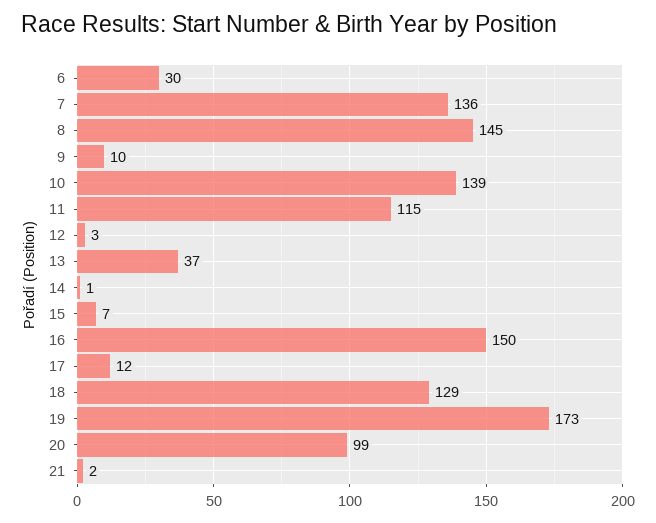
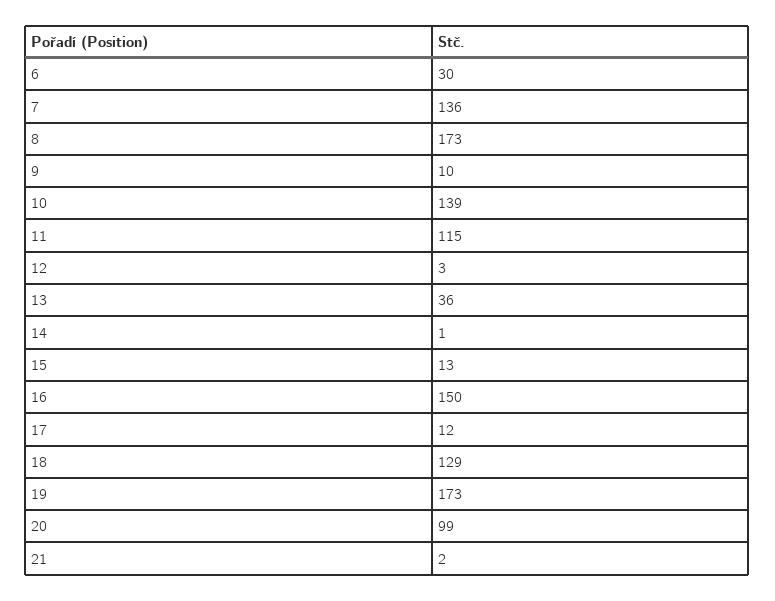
8: 145 -> 173
13: 37 -> 36
15: 7 -> 13

